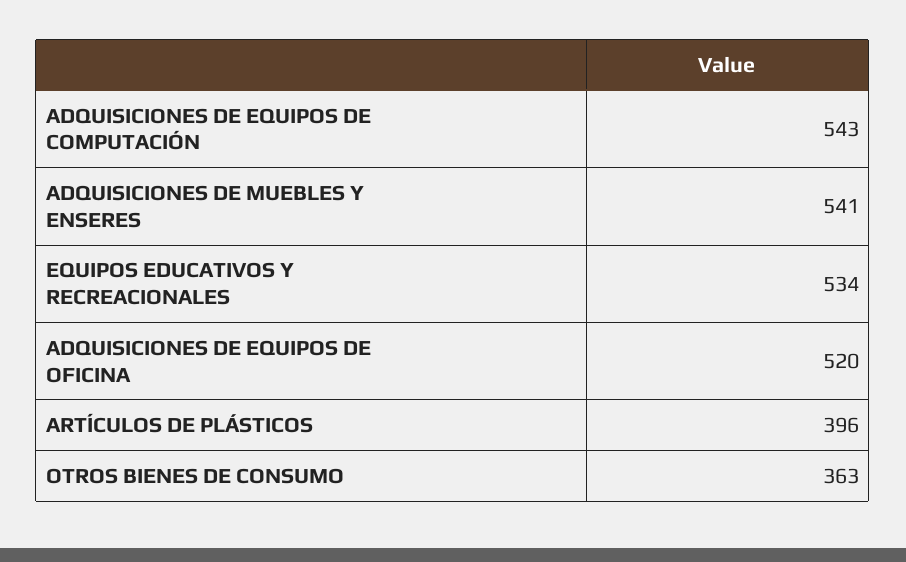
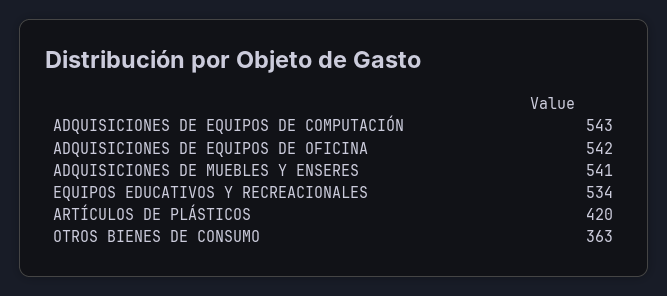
ADQUISICIONES DE EQUIPOS DE OFICINA: 520 -> 542
ARTÍCULOS DE PLÁSTICOS: 396 -> 420

